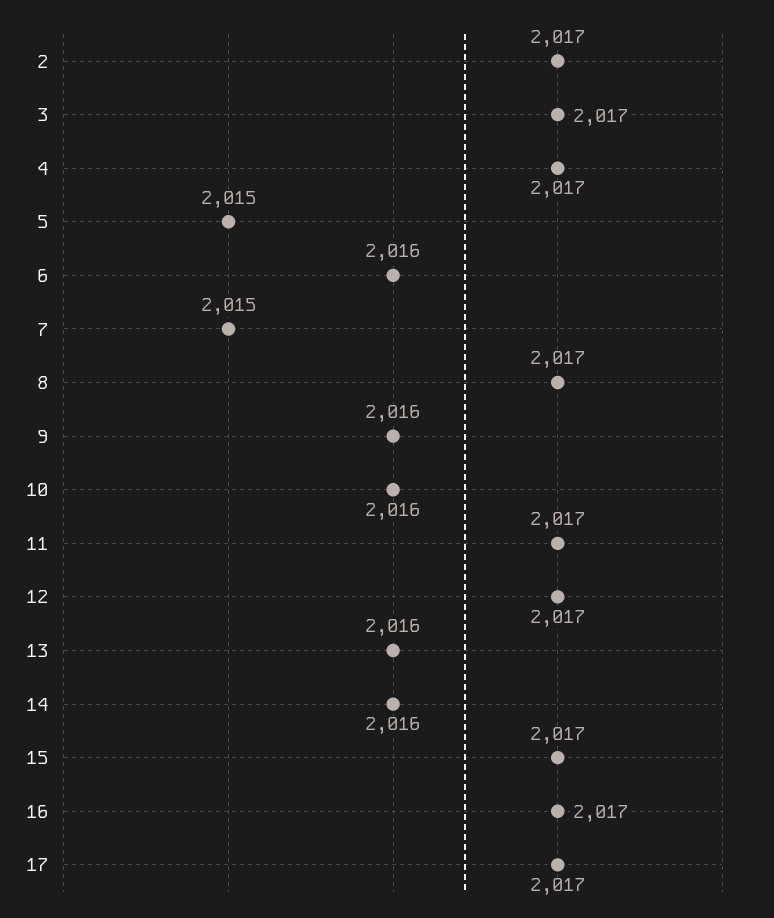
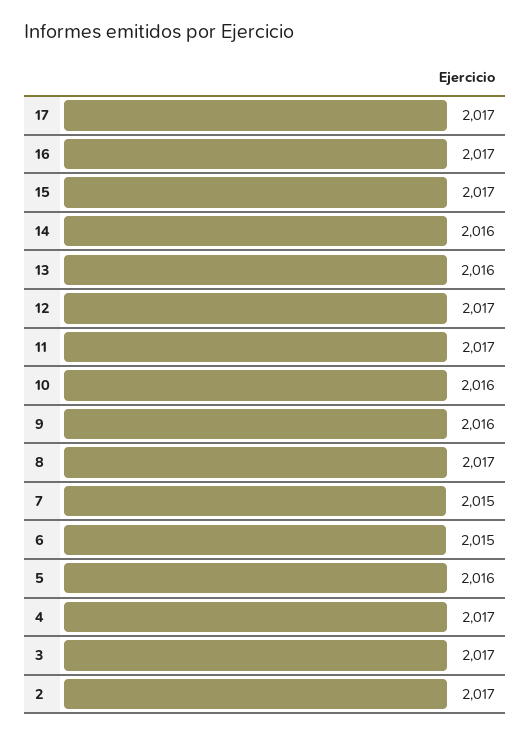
5: 2015 -> 2016
6: 2016 -> 2015

